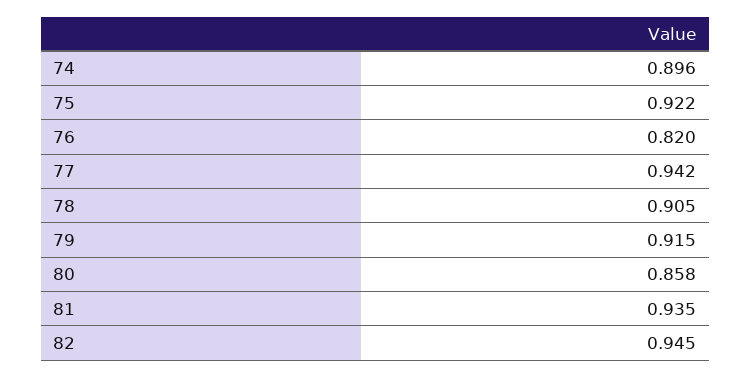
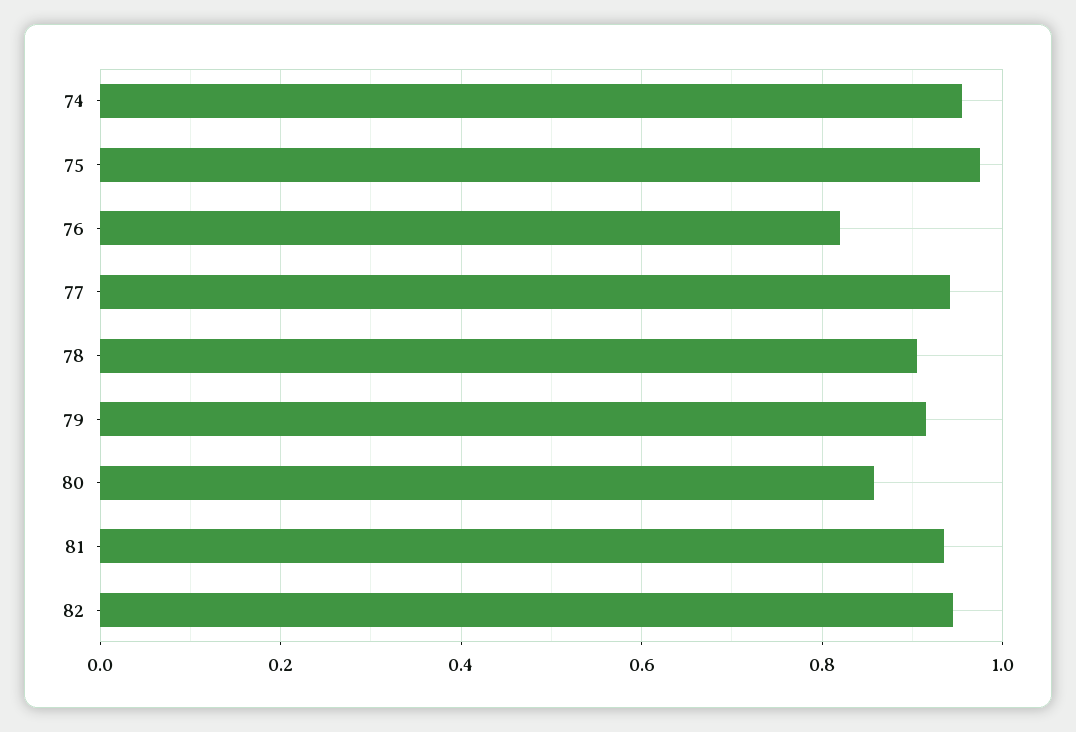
74: 0.896 -> 0.96
75: 0.922 -> 0.98

